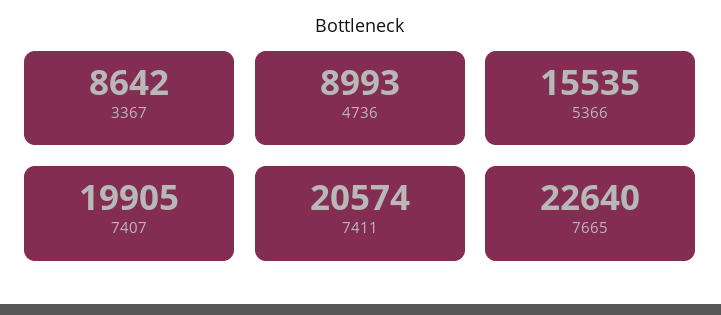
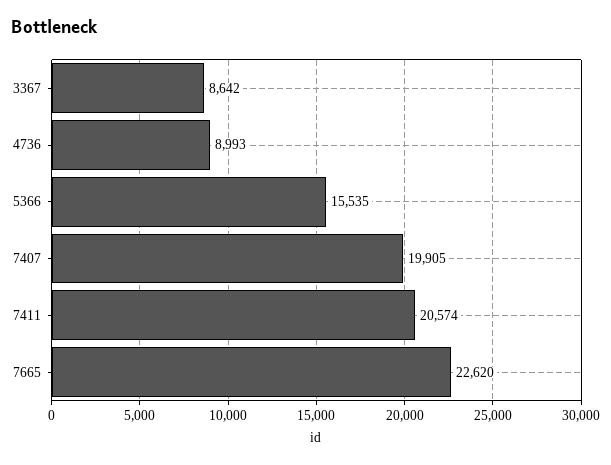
7665: 22640 -> 22620

